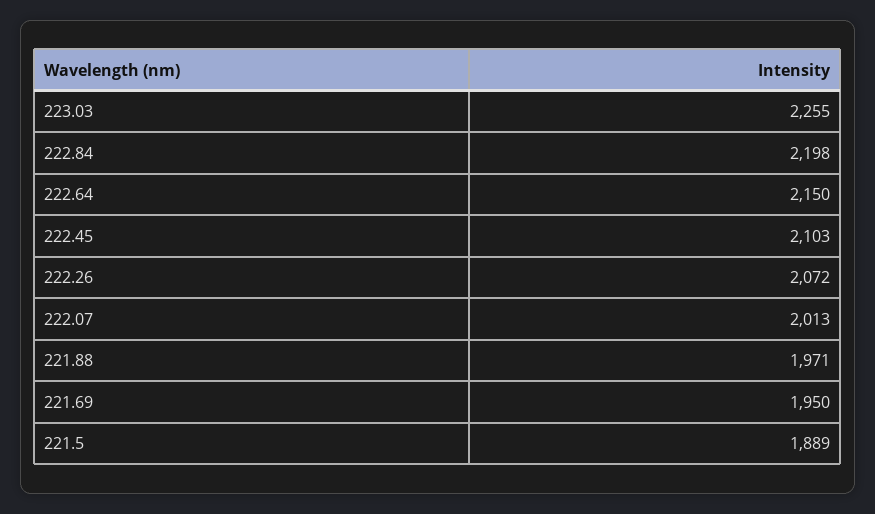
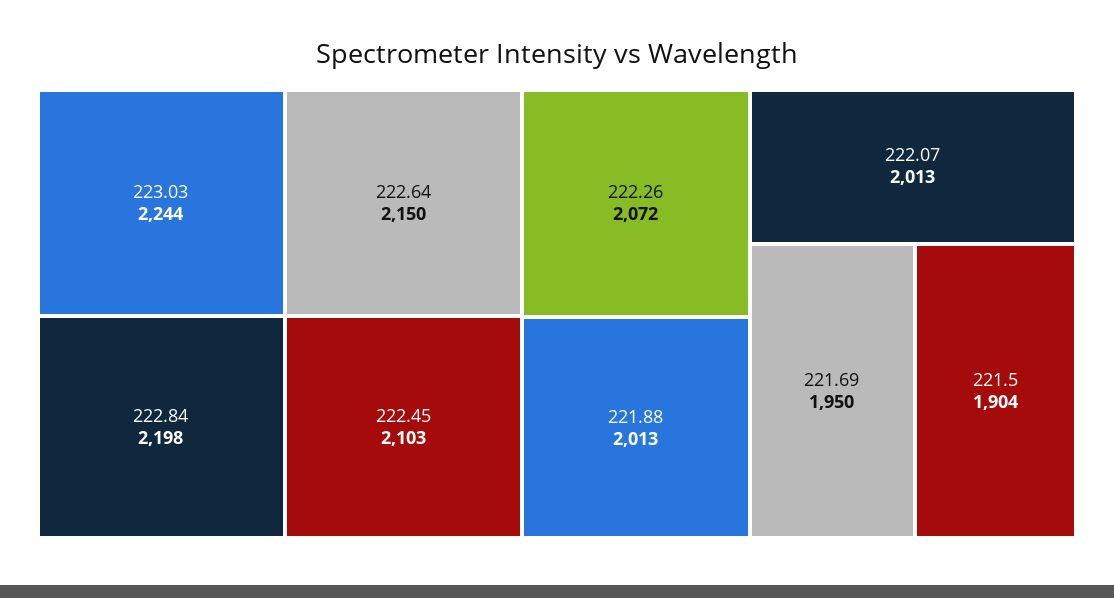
223.03: 2255 -> 2244
221.88: 1971 -> 2013
221.5: 1889 -> 1904

